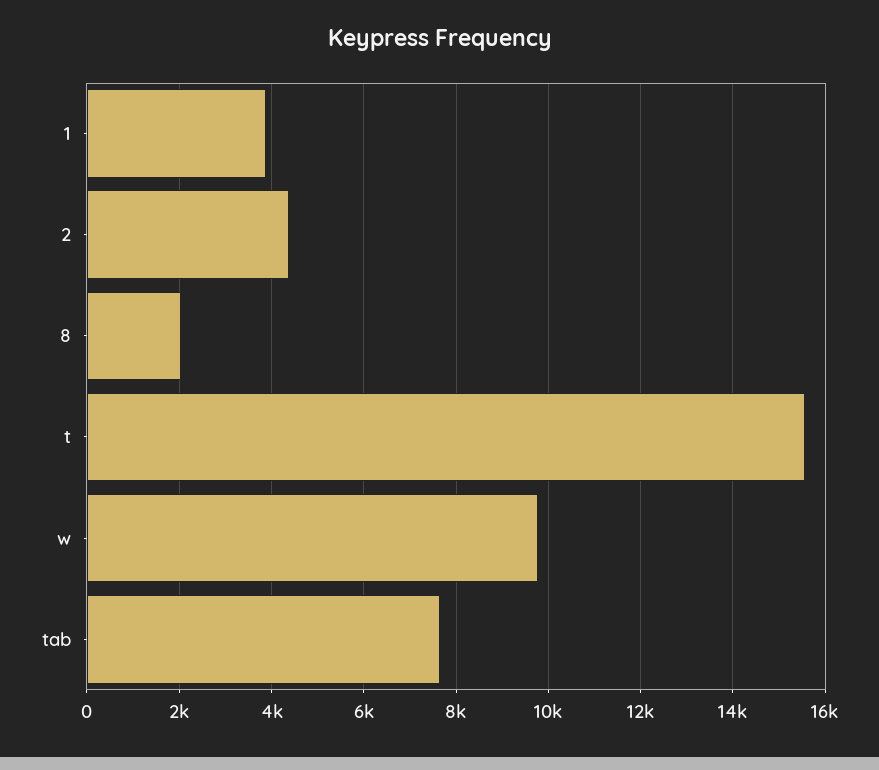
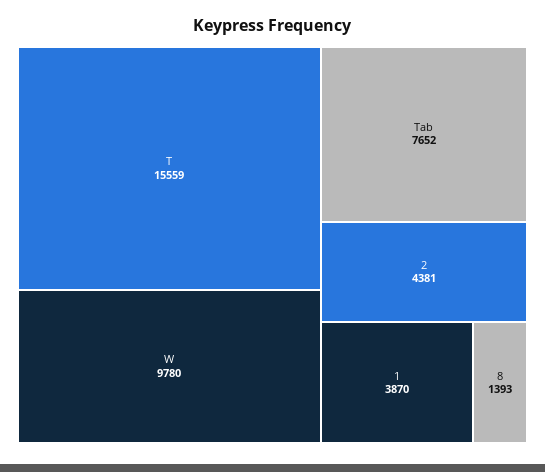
8: 2000 -> 1393

